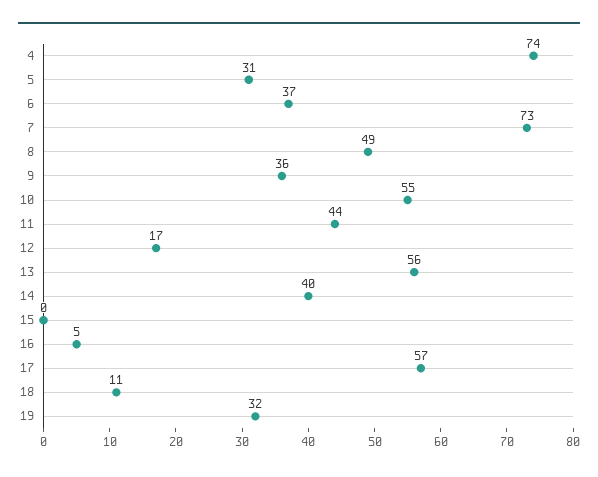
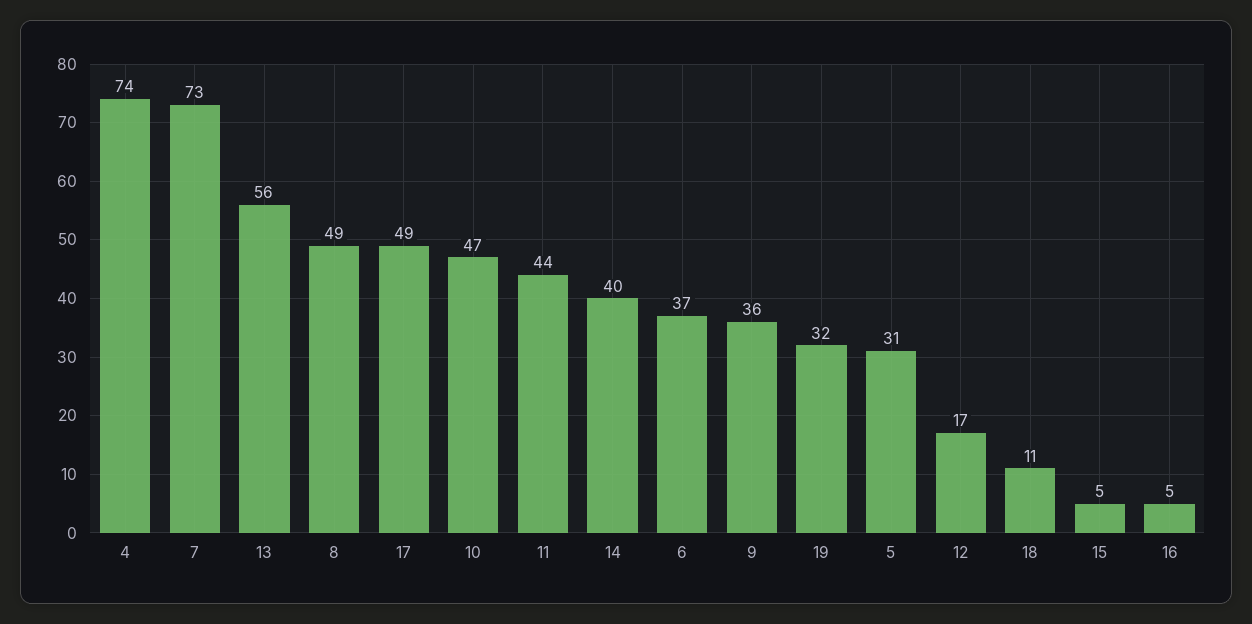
10: 55 -> 47
15: 0 -> 5
17: 57 -> 49

